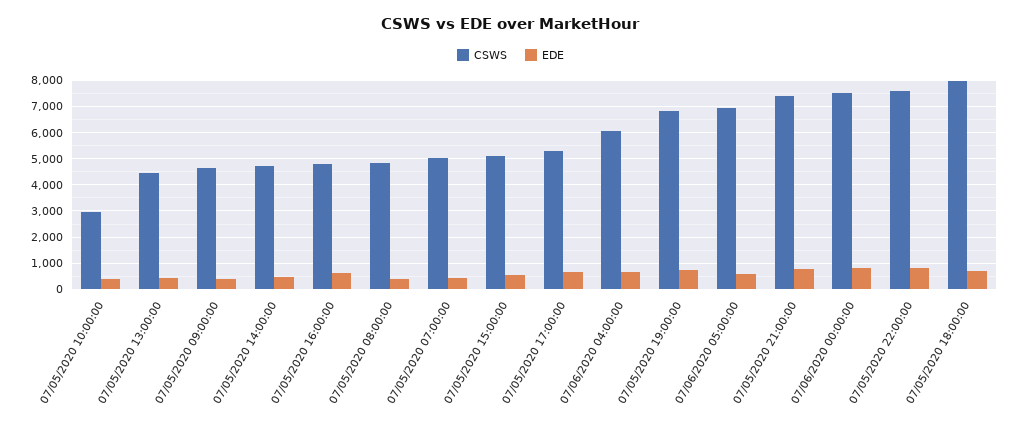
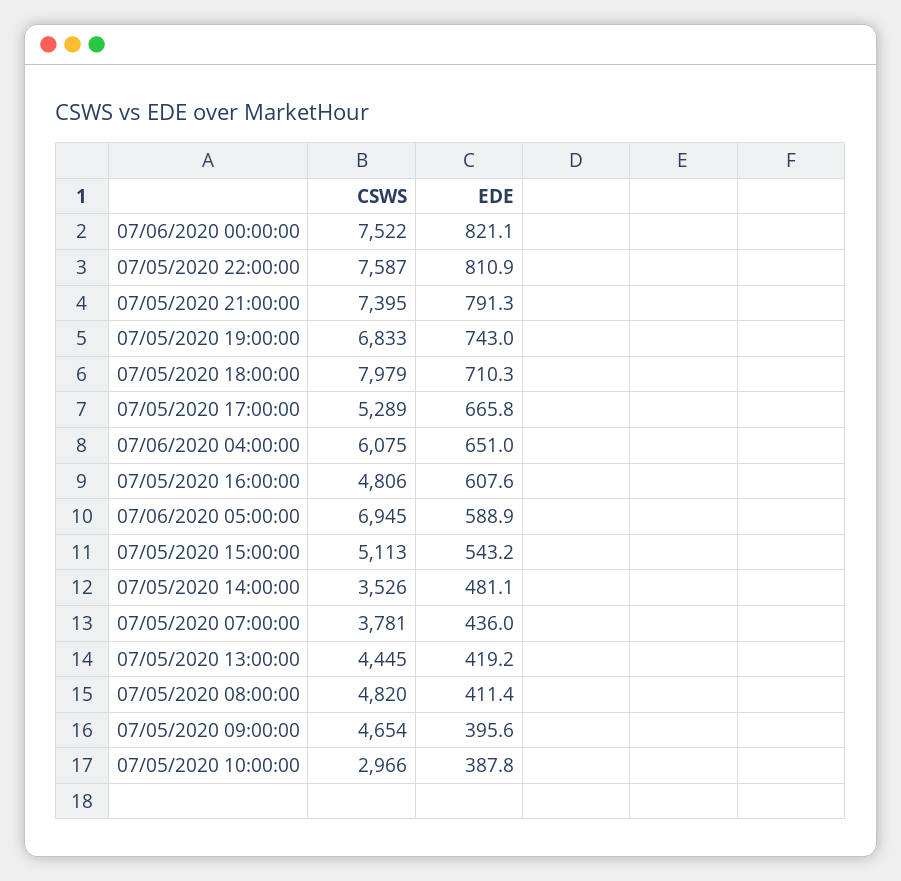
CSWS, 07/05/2020 14:00:00: 4750 -> 3526
CSWS, 07/05/2020 07:00:00: 5000 -> 3781

